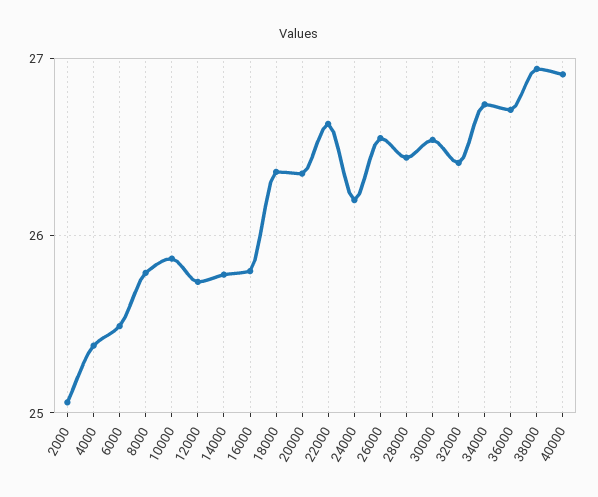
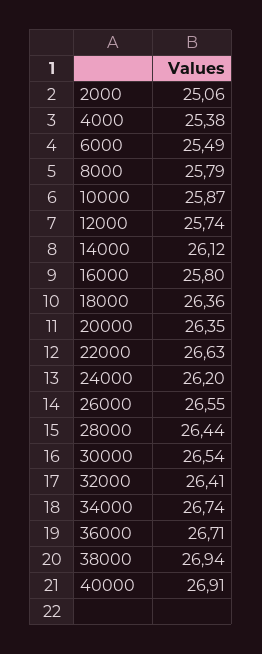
14000: 25.8 -> 26.12

